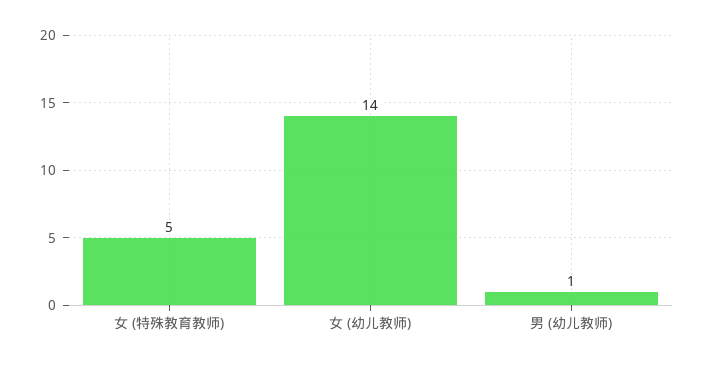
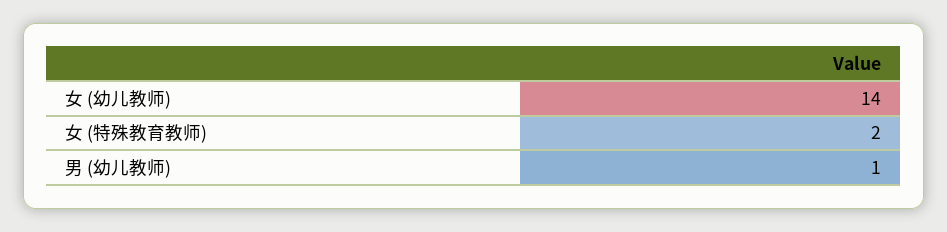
女 (特殊教育教师): 5 -> 2

